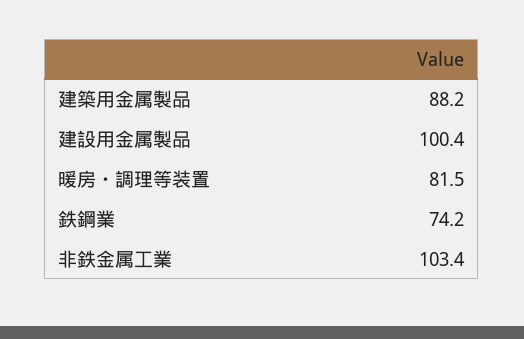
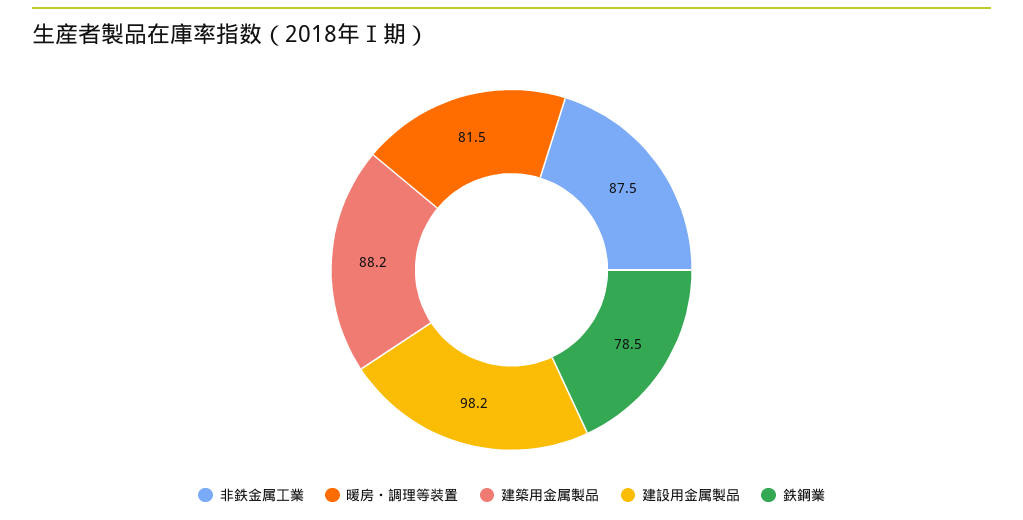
建設用金属製品: 100.4 -> 98.2
鉄鋼業: 74.2 -> 78.5
非鉄金属工業: 103.4 -> 87.5

